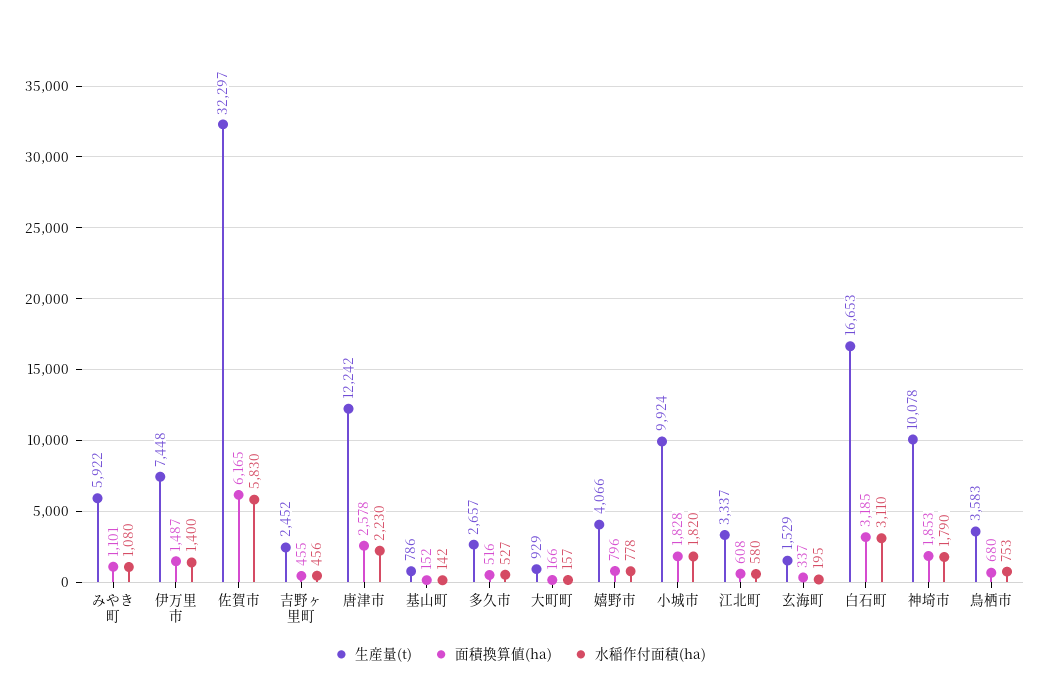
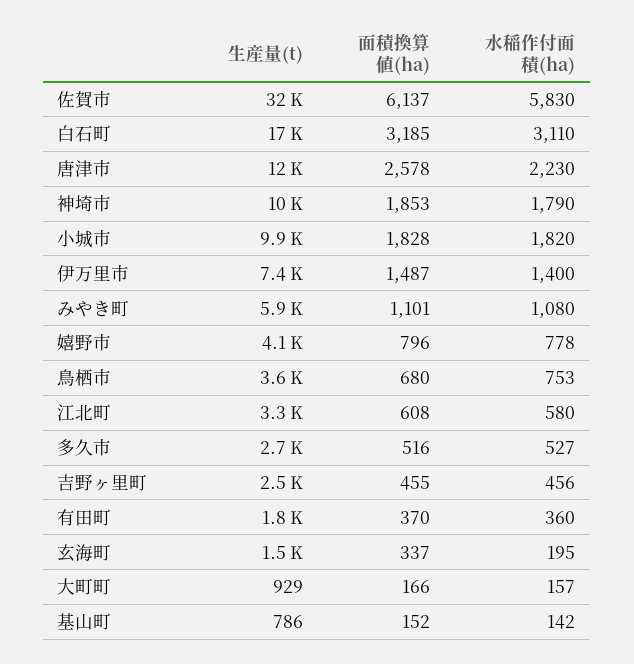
面積換算値(ha), 佐賀市: 6165 -> 6137
生産量(t), 有田町: none -> 1800
面積換算値(ha), 有田町: none -> 370
水稲作付面積(ha), 有田町: none -> 360

